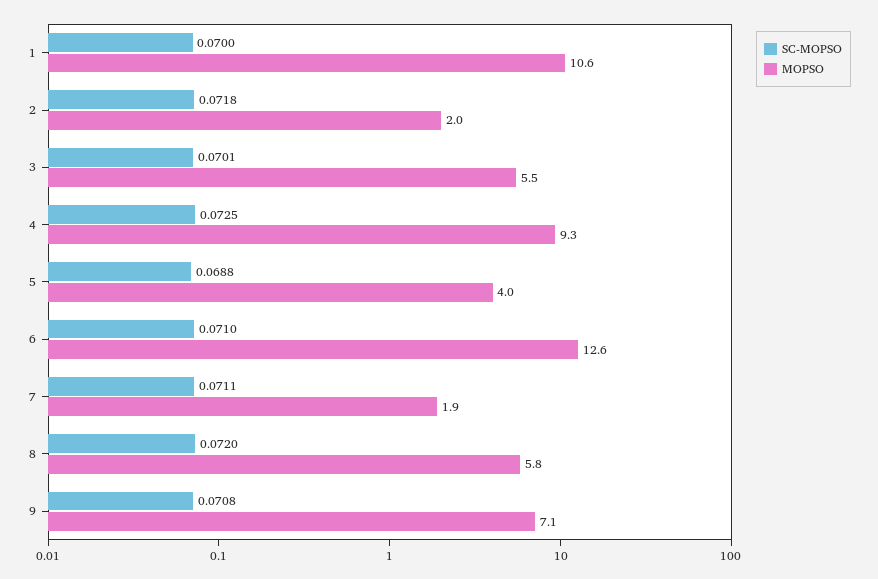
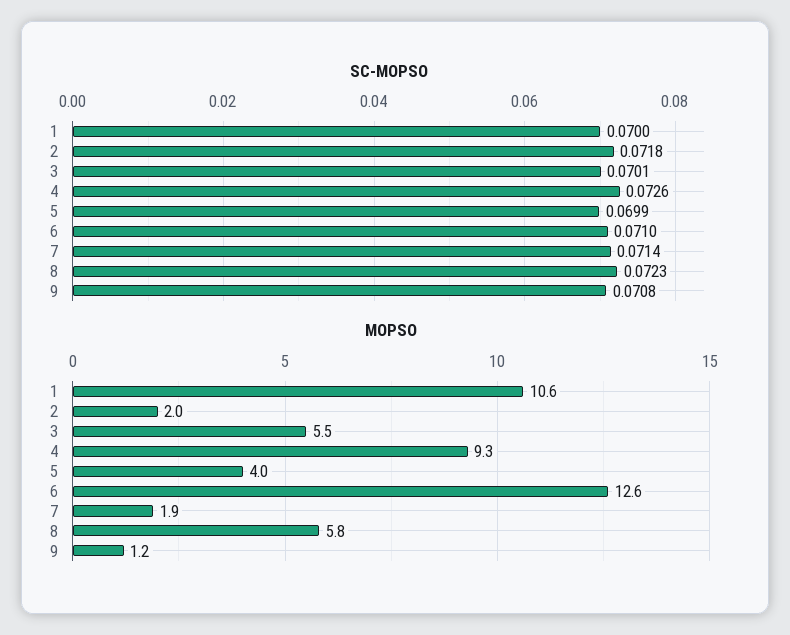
SC-MOPSO, 4: 0.0725 -> 0.0726
SC-MOPSO, 5: 0.0688 -> 0.0699
SC-MOPSO, 7: 0.0711 -> 0.0714
SC-MOPSO, 8: 0.072 -> 0.0723
MOPSO, 9: 7.1 -> 1.2

